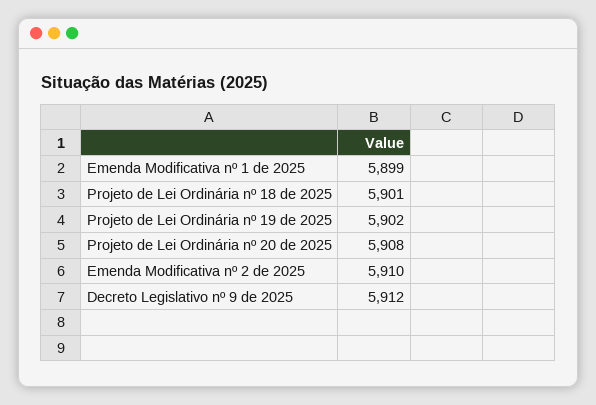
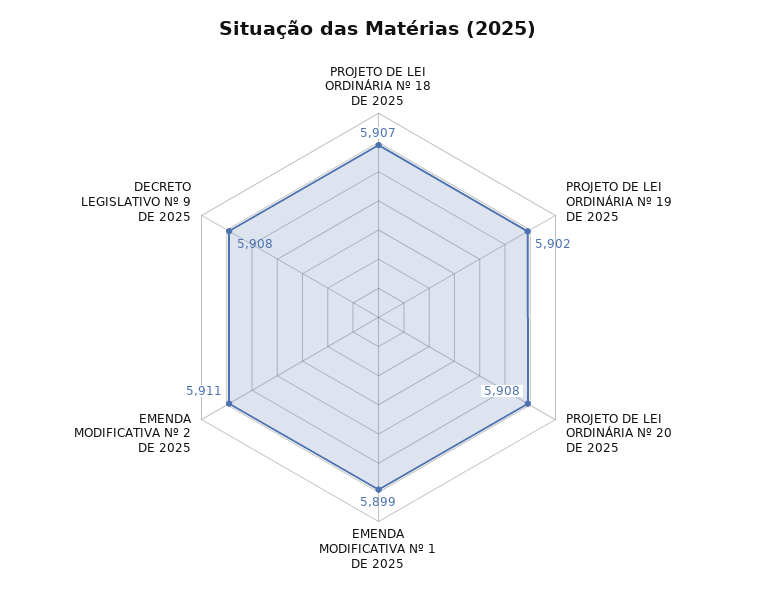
Projeto de Lei Ordinária nº 18 de 2025: 5901 -> 5907
Emenda Modificativa nº 2 de 2025: 5910 -> 5911
Decreto Legislativo nº 9 de 2025: 5912 -> 5908

